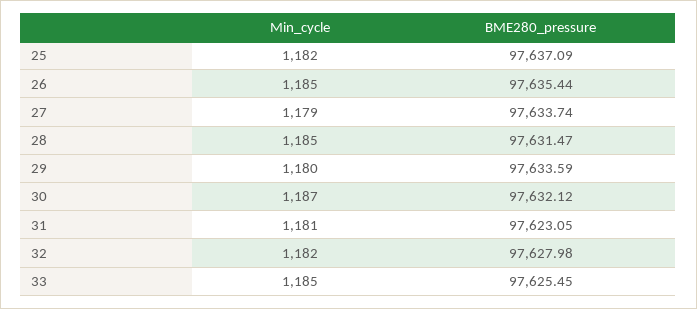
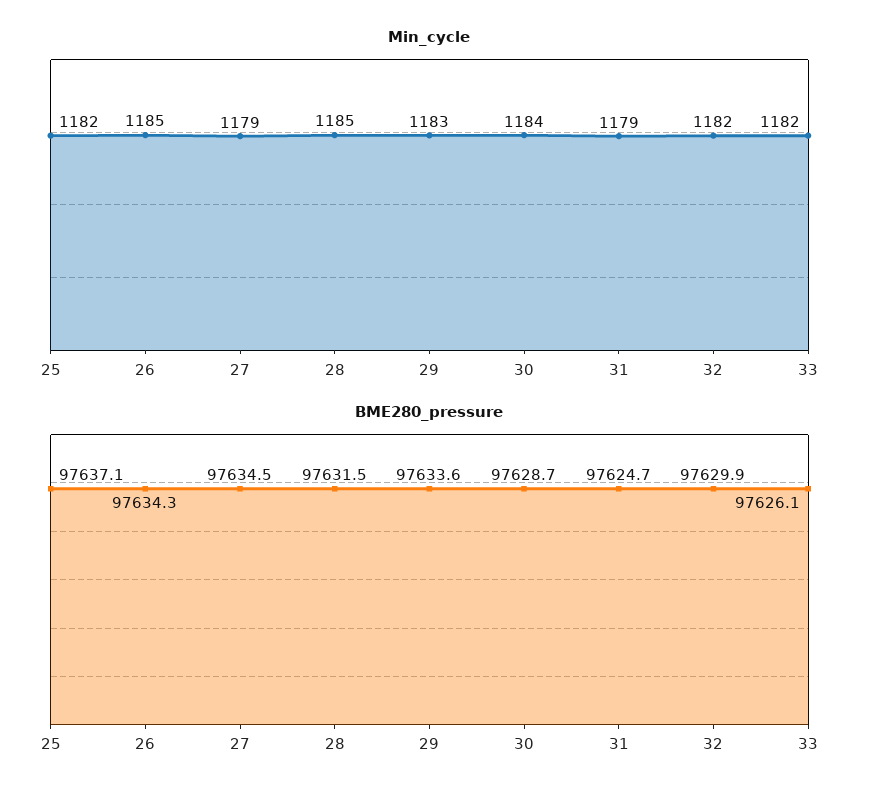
BME280_pressure, 26: 97635.44 -> 97634.3
BME280_pressure, 27: 97633.74 -> 97634.5
Min_cycle, 29: 1180 -> 1183
Min_cycle, 30: 1187 -> 1184
BME280_pressure, 30: 97632.12 -> 97628.7
Min_cycle, 31: 1181 -> 1179
BME280_pressure, 31: 97623.05 -> 97624.7
BME280_pressure, 32: 97627.98 -> 97629.9
Min_cycle, 33: 1185 -> 1182
BME280_pressure, 33: 97625.45 -> 97626.1

